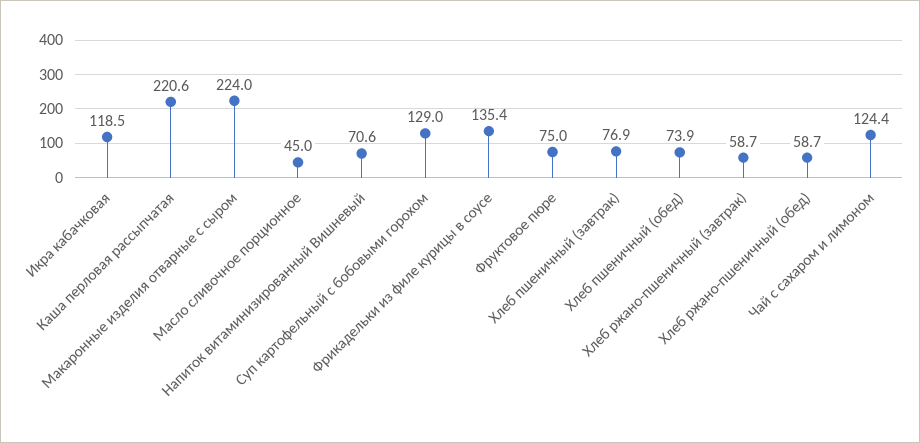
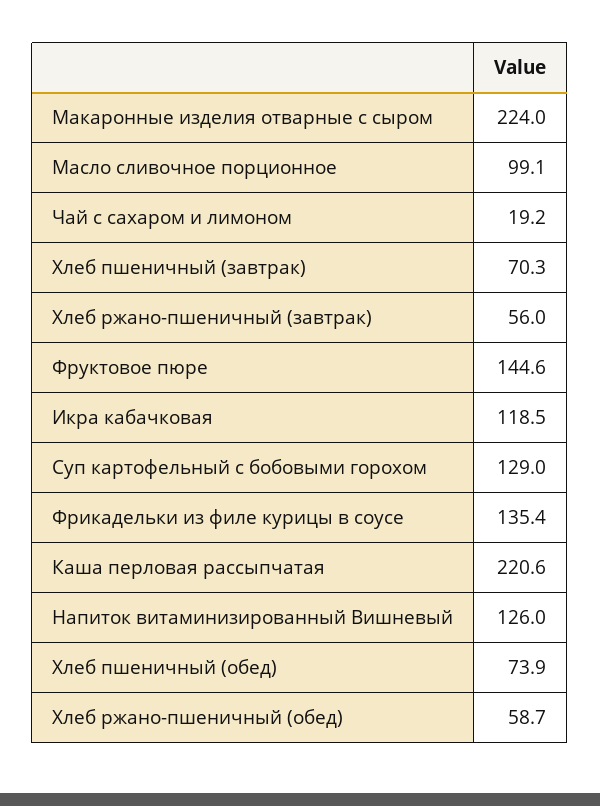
Масло сливочное порционное: 45 -> 99.1
Напиток витаминизированный Вишневый: 70.6 -> 126
Фруктовое пюре: 75 -> 144.6
Хлеб пшеничный (завтрак): 76.9 -> 70.3
Хлеб ржано-пшеничный (завтрак): 58.7 -> 56
Чай с сахаром и лимоном: 124.4 -> 19.2

